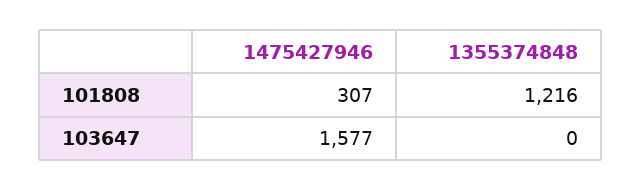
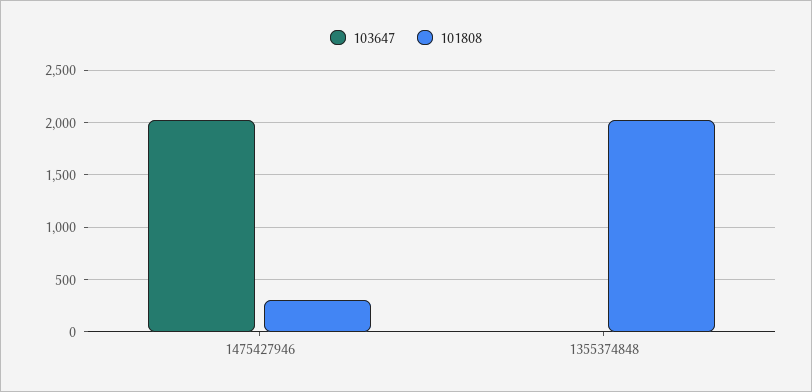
101808, 1355374848: 1216 -> 2000
103647, 1475427946: 1577 -> 2000

